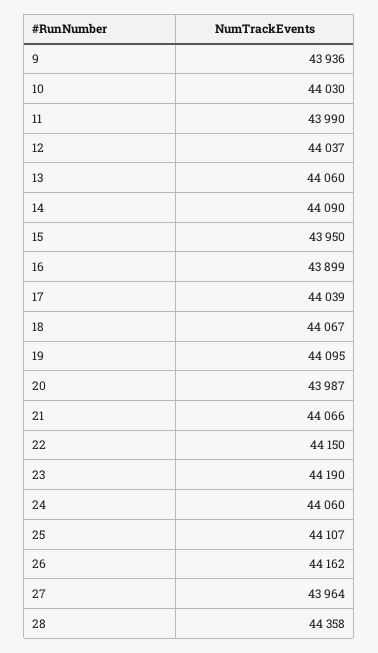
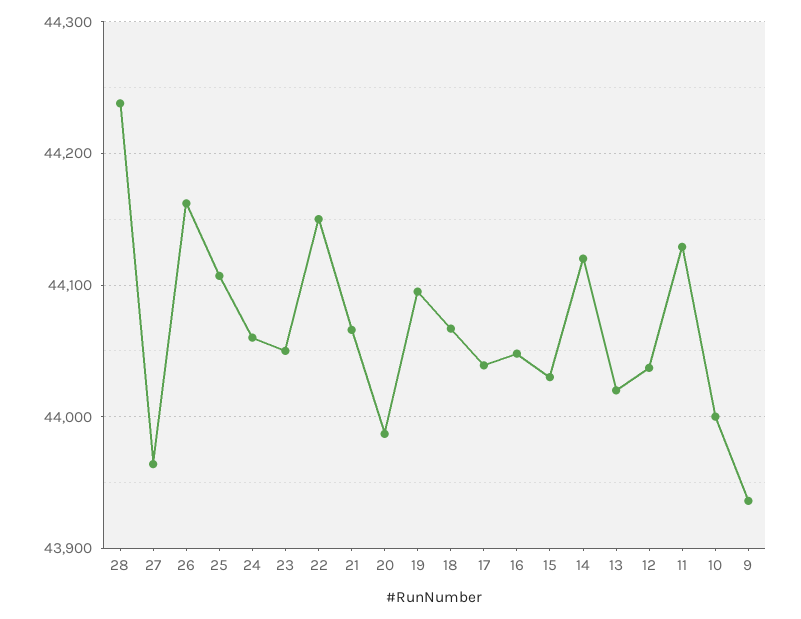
10: 44030 -> 44000
11: 43990 -> 44130
13: 44060 -> 44020
14: 44090 -> 44120
15: 43950 -> 44030
16: 43899 -> 44050
23: 44190 -> 44050
28: 44358 -> 44240

